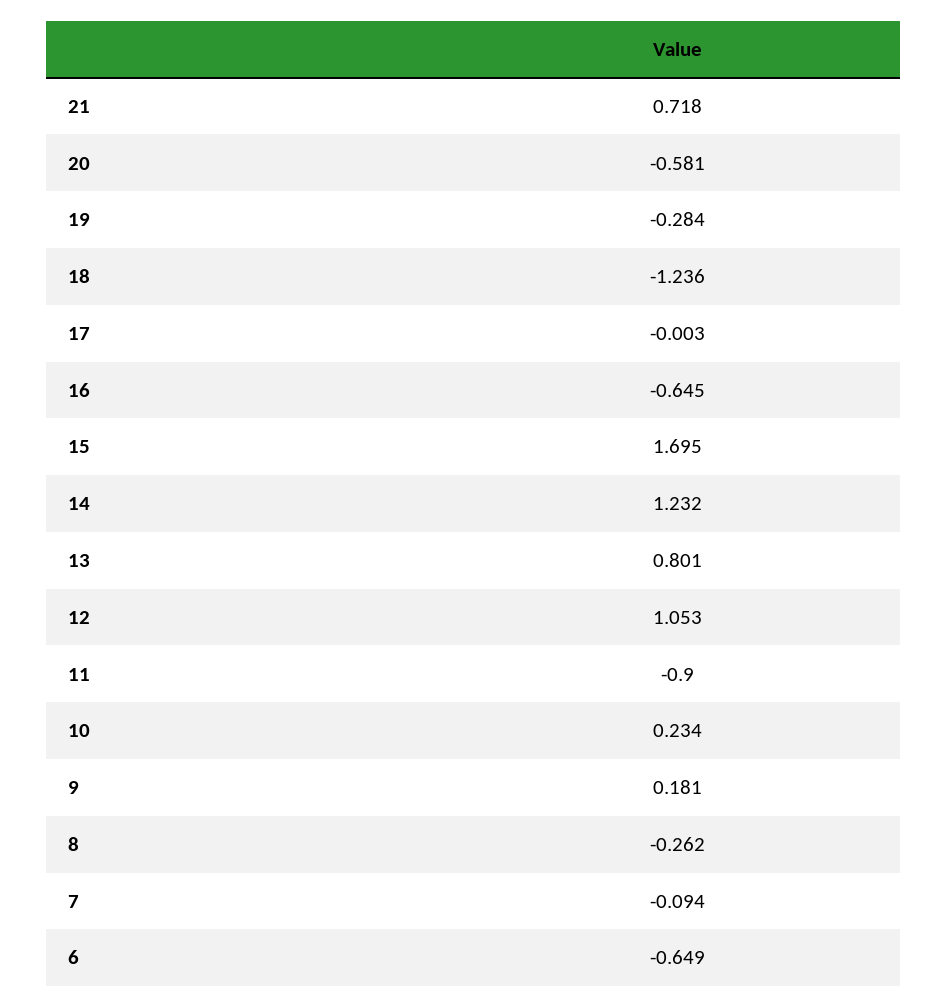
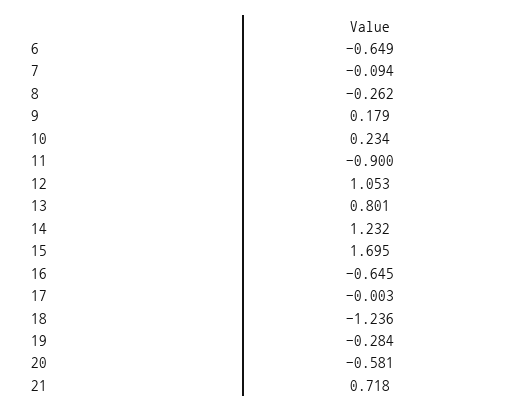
9: 0.181 -> 0.179

